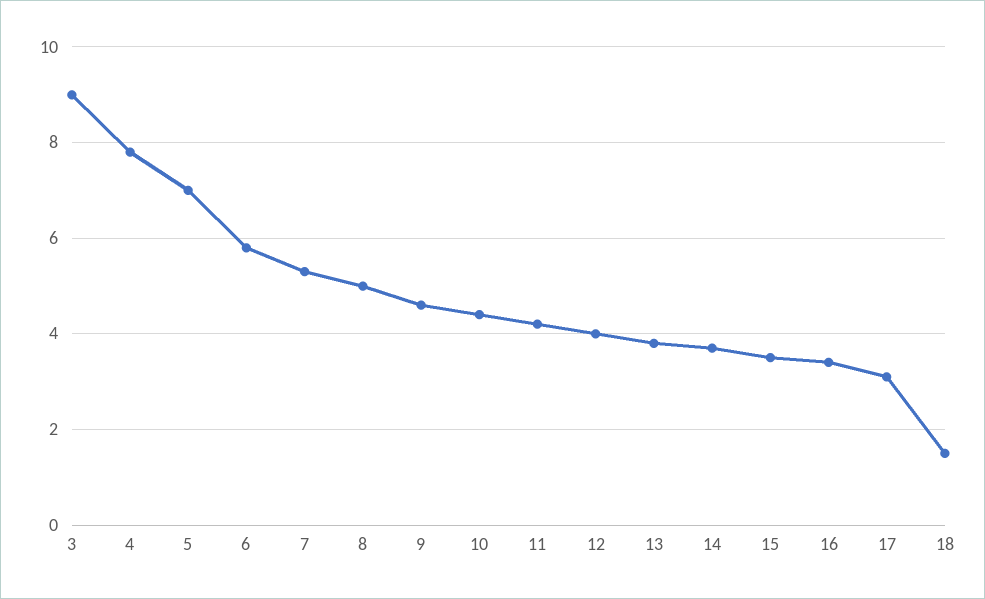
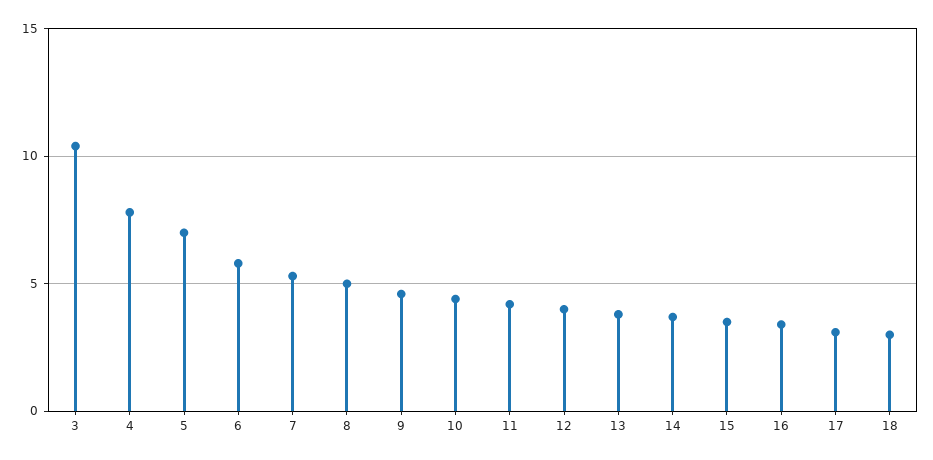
3: 9 -> 10.5
18: 1.5 -> 3

